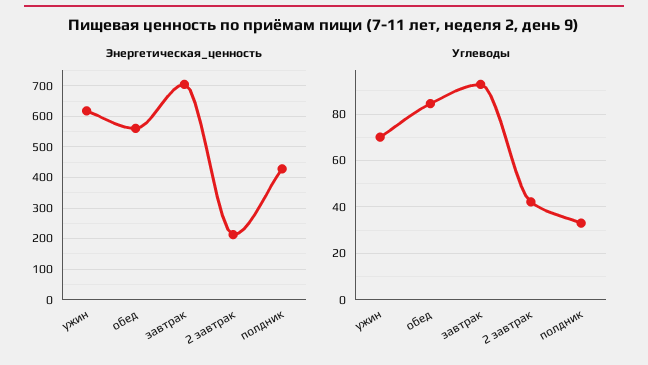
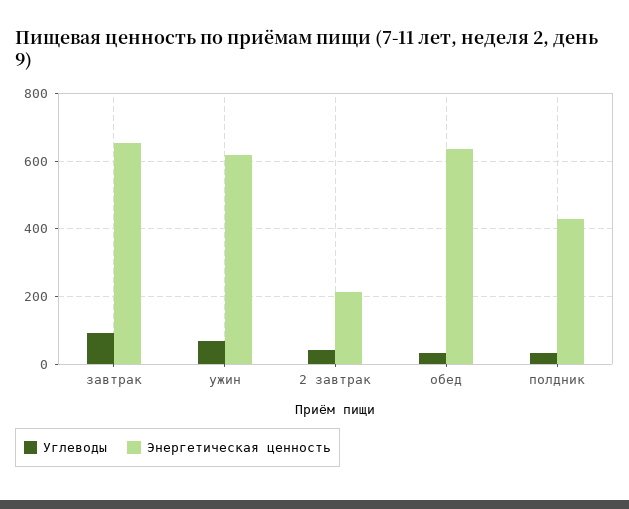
Энергетическая_ценность, обед: 560 -> 640
Энергетическая_ценность, завтрак: 700 -> 660
Углеводы, обед: 85 -> 40

